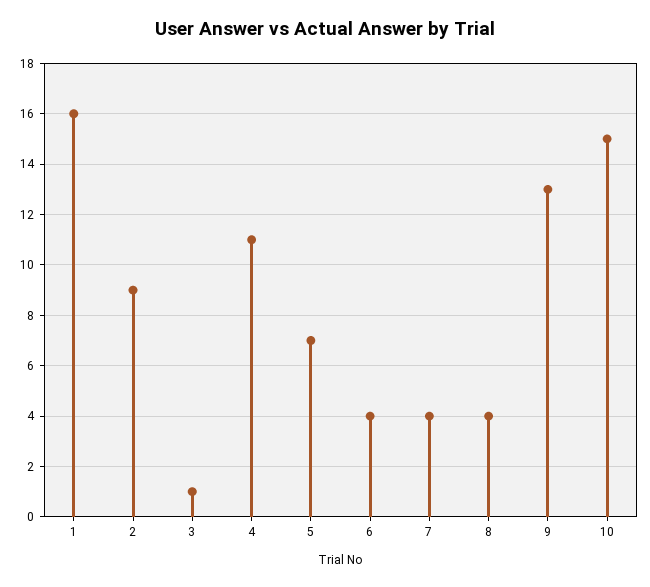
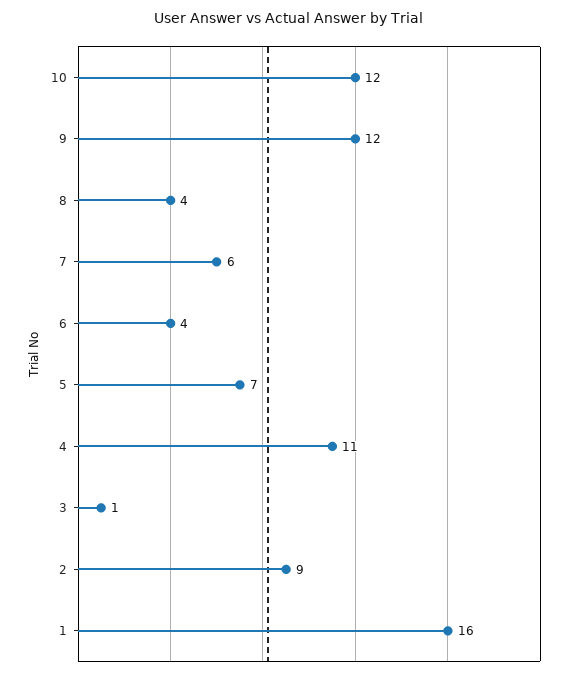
7: 4 -> 6
9: 13 -> 12
10: 15 -> 12

